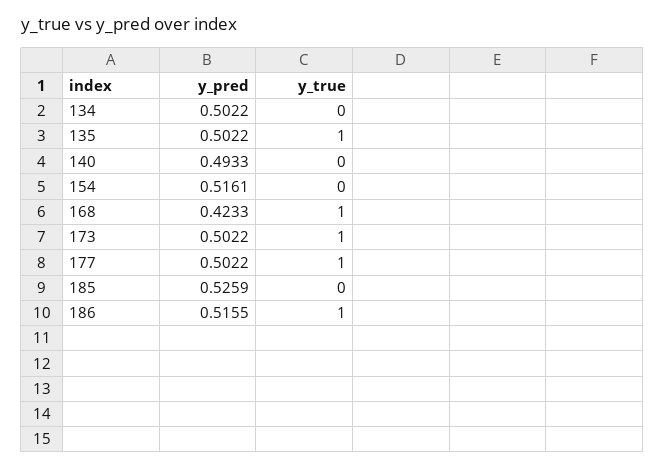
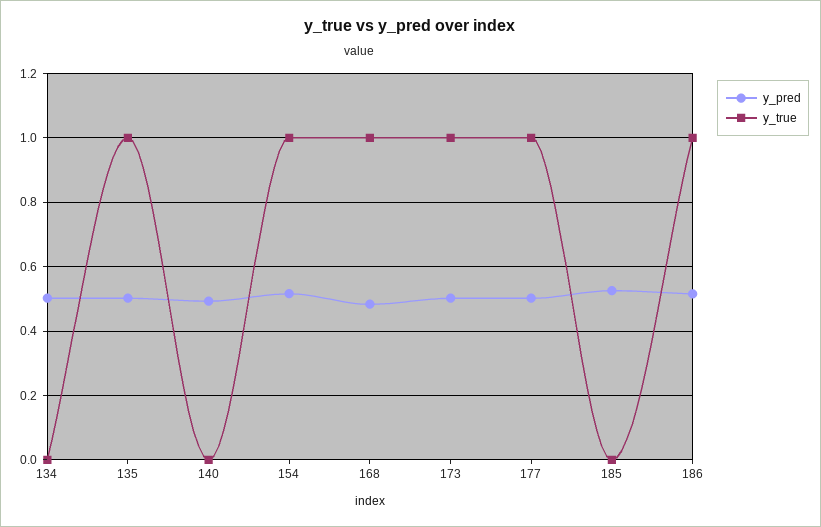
y_true, 154: 0 -> 1
y_pred, 168: 0.4233 -> 0.48

